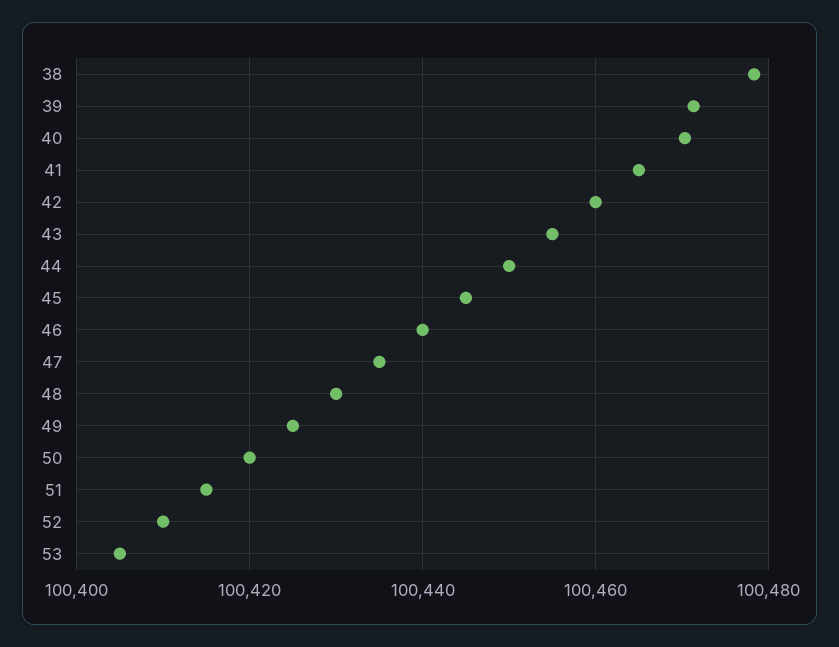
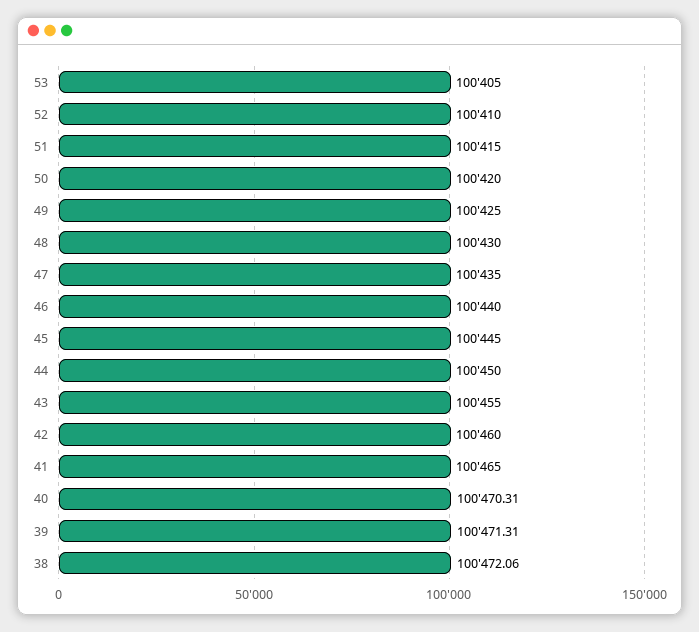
38: 100478 -> 100472.06

